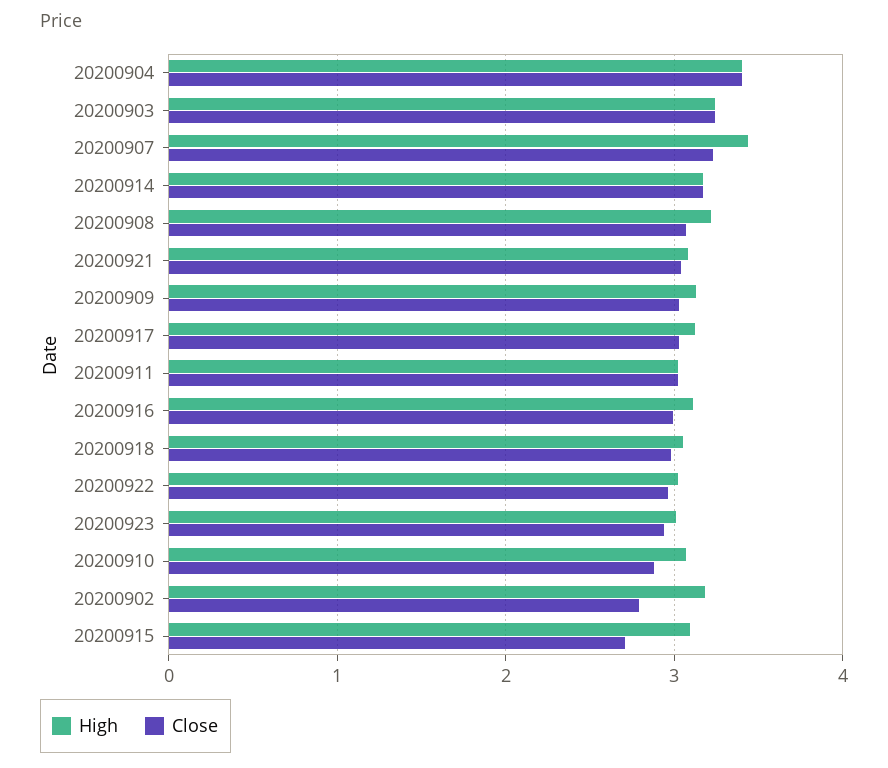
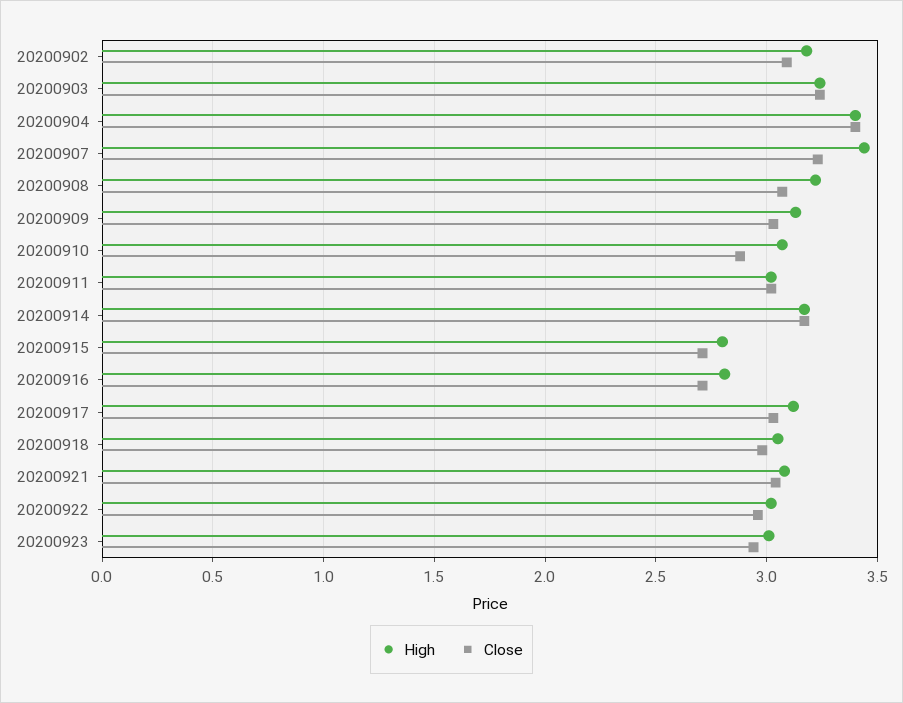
High, 20200916: 3.1 -> 2.8
Close, 20200916: 3 -> 2.7
Close, 20200902: 2.8 -> 3.1
High, 20200915: 3.1 -> 2.8

